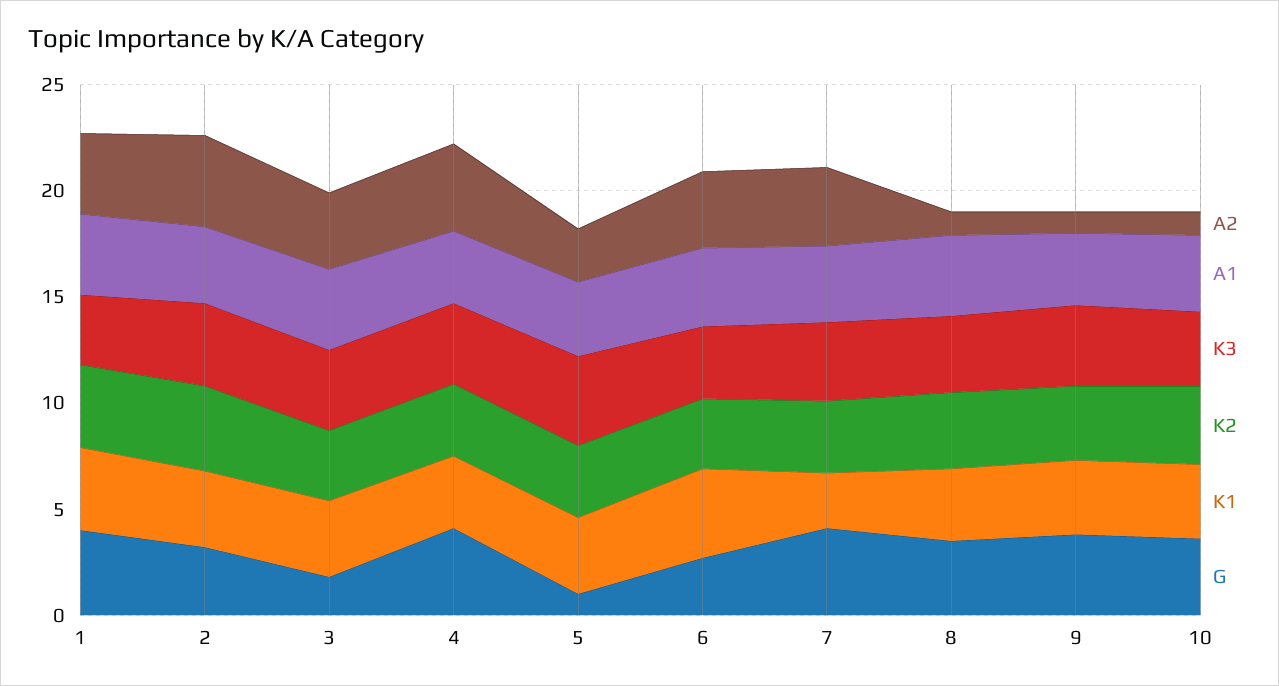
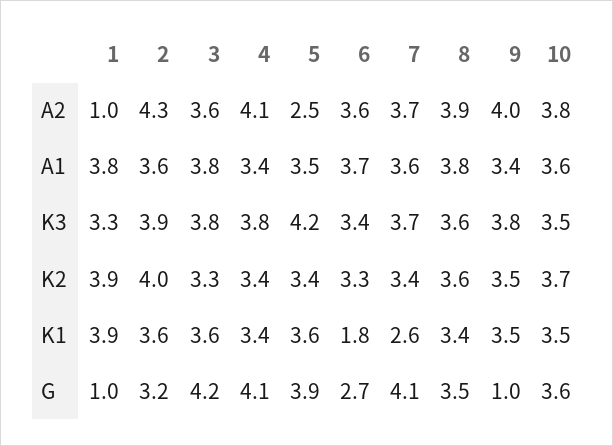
A2, 1: 4 -> 1
G, 1: 4 -> 1
G, 3: 2 -> 4.2
G, 5: 1 -> 3.9
K1, 6: 4 -> 1.8
A2, 8: 1 -> 3.9
A2, 9: 1 -> 4
G, 9: 4 -> 1
A2, 10: 1 -> 3.8

